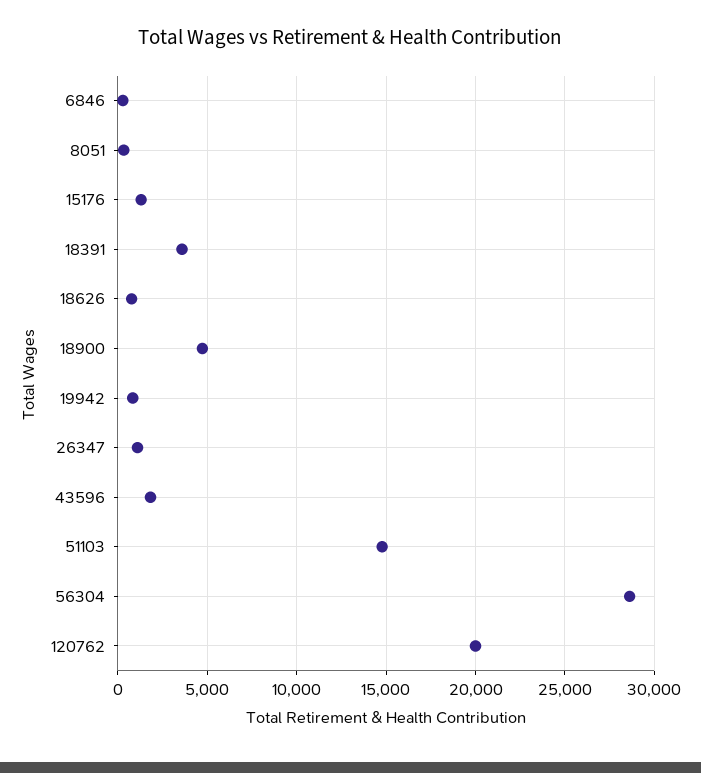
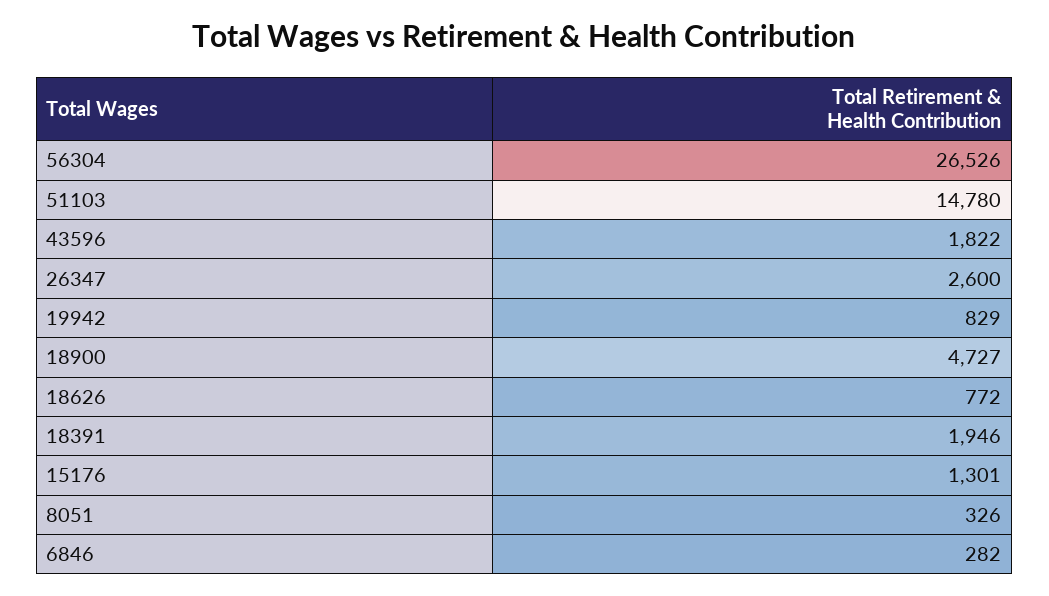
18391: 3500 -> 1946
26347: 1000 -> 2600
56304: 28500 -> 26526
120762: 20000 -> none

